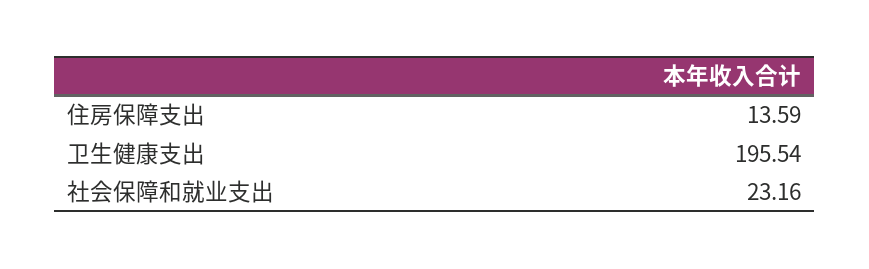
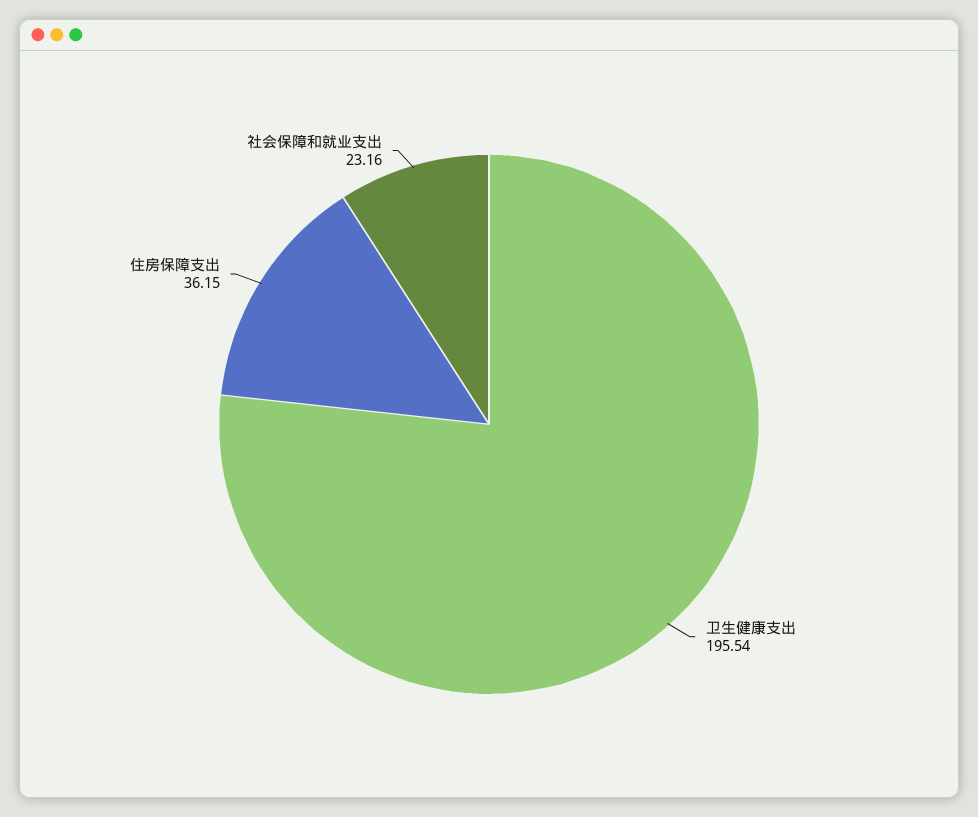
住房保障支出: 13.59 -> 36.15

